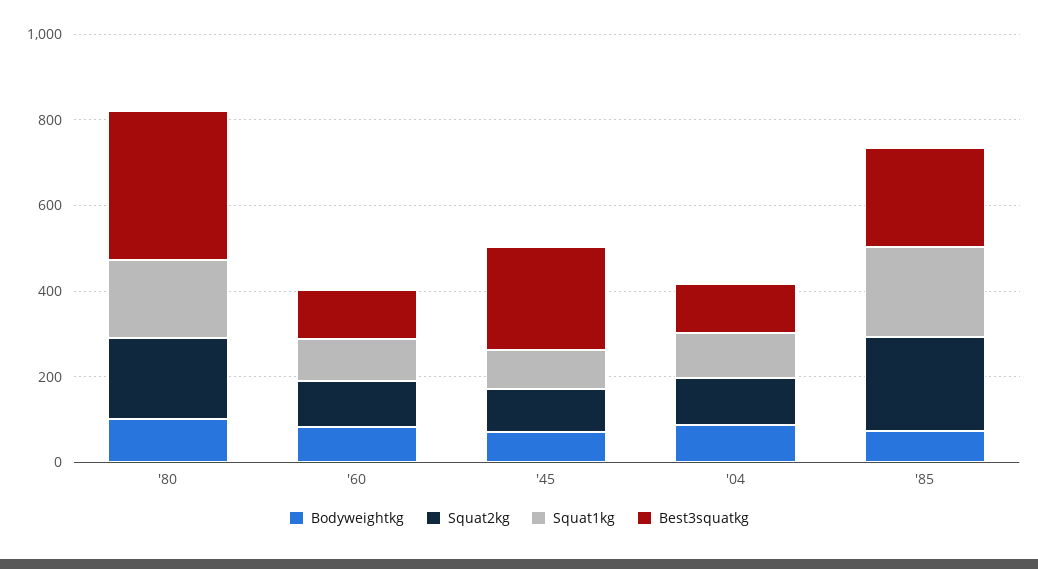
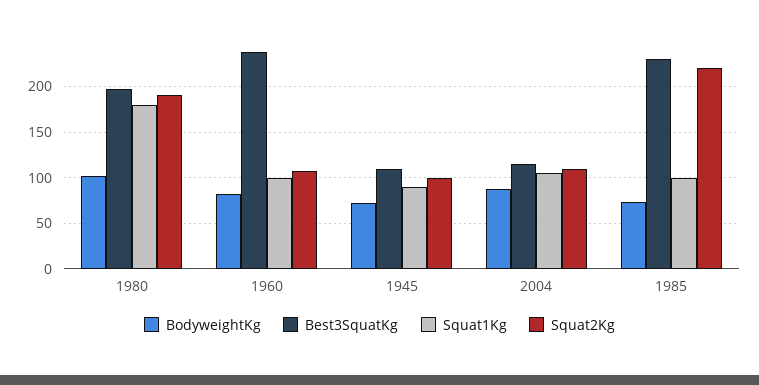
Best3squatkg, '80: 350 -> 200
Best3squatkg, '60: 100 -> 240
Best3squatkg, '45: 250 -> 110
Squat1kg, '85: 200 -> 100

